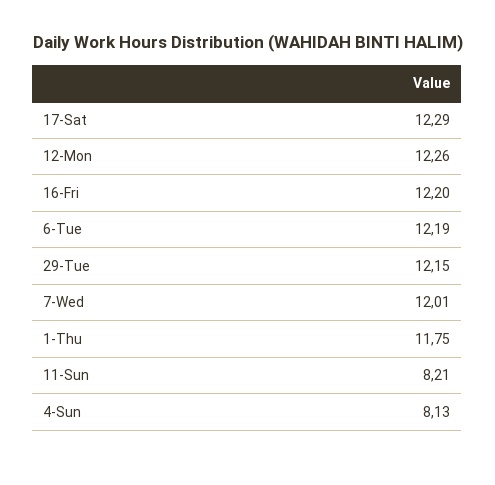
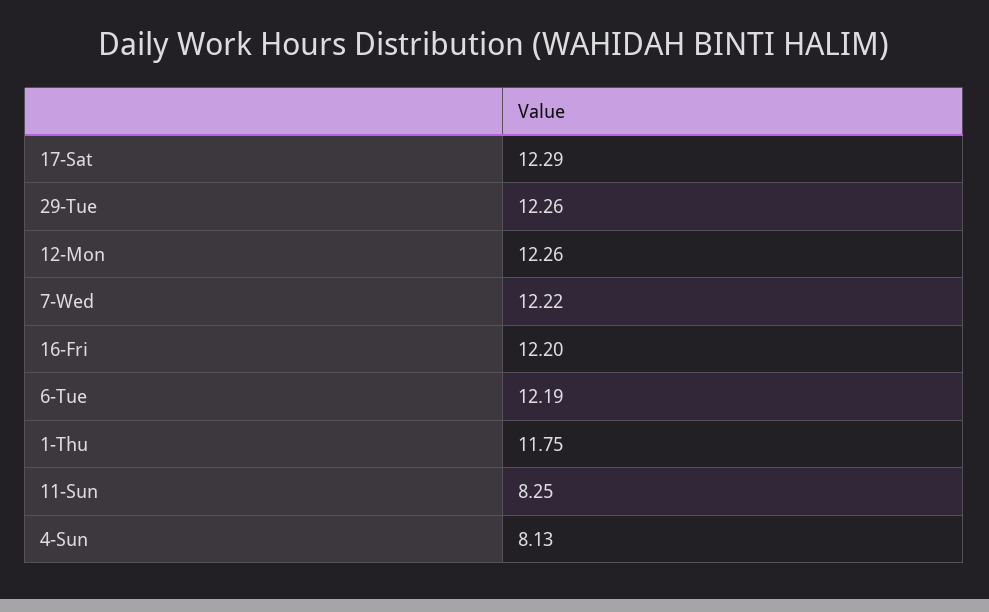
29-Tue: 12.15 -> 12.26
7-Wed: 12.01 -> 12.22
11-Sun: 8.21 -> 8.25

